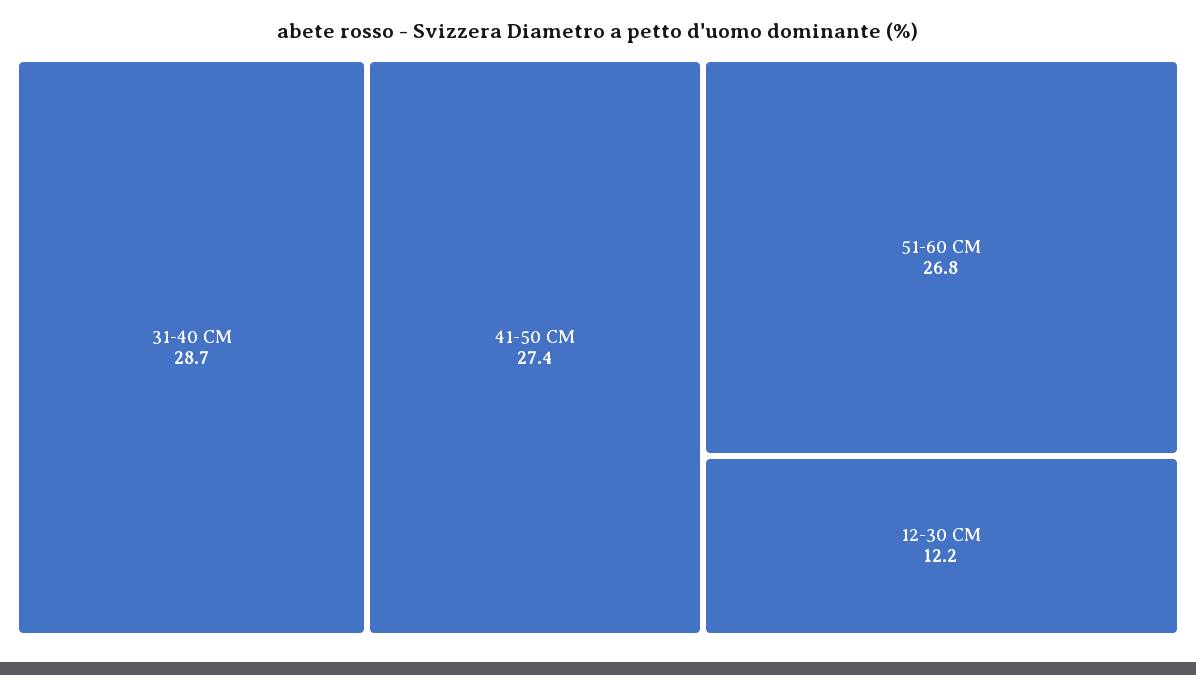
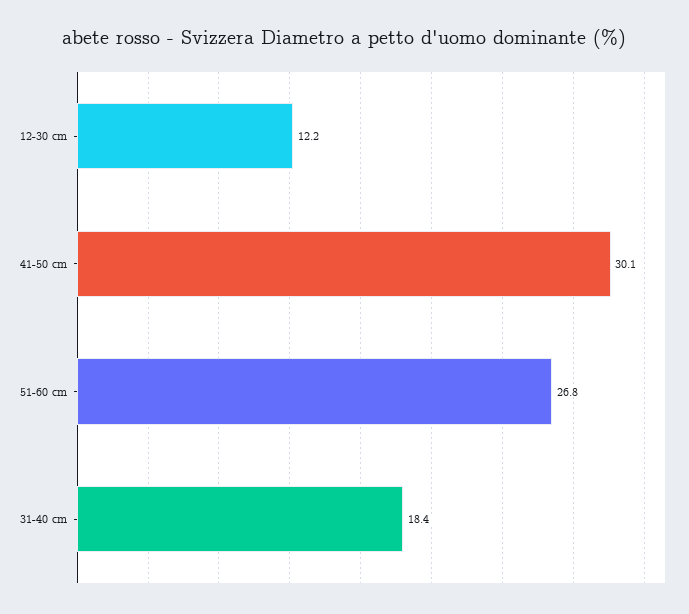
31-40 CM: 28.7 -> 18.4
41-50 CM: 27.4 -> 30.1

